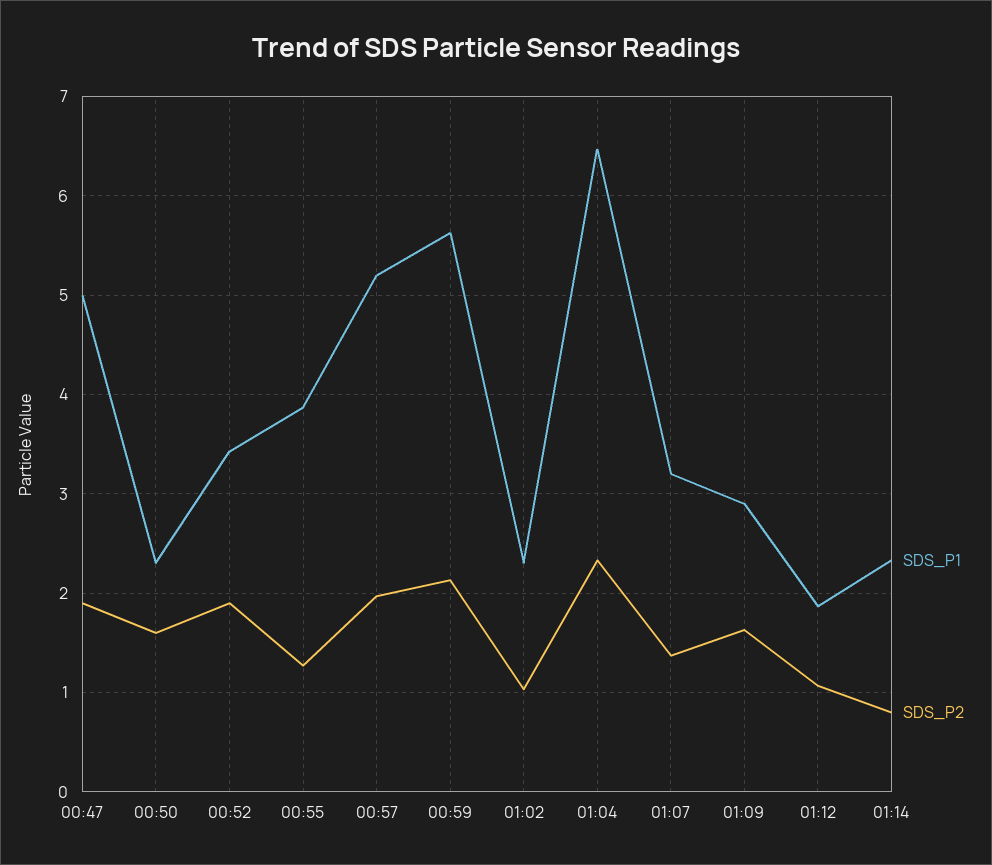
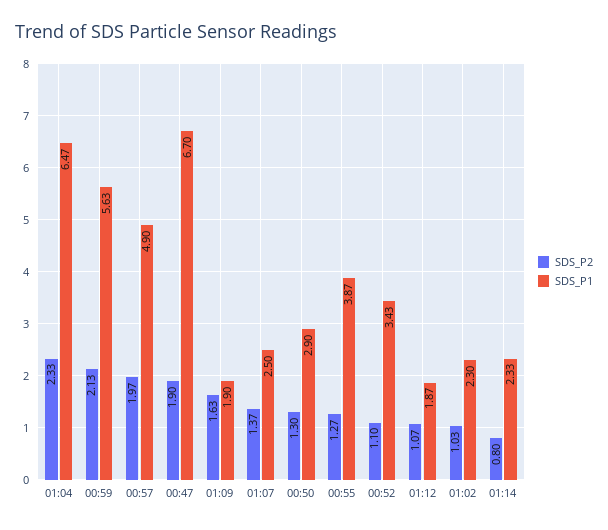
SDS_P1, 00:47: 5 -> 6.7
SDS_P1, 00:50: 2.3 -> 2.9
SDS_P2, 00:50: 1.6 -> 1.3
SDS_P2, 00:52: 1.9 -> 1.1
SDS_P1, 00:57: 5.2 -> 4.9
SDS_P1, 01:07: 3.2 -> 2.5
SDS_P1, 01:09: 2.9 -> 1.9

